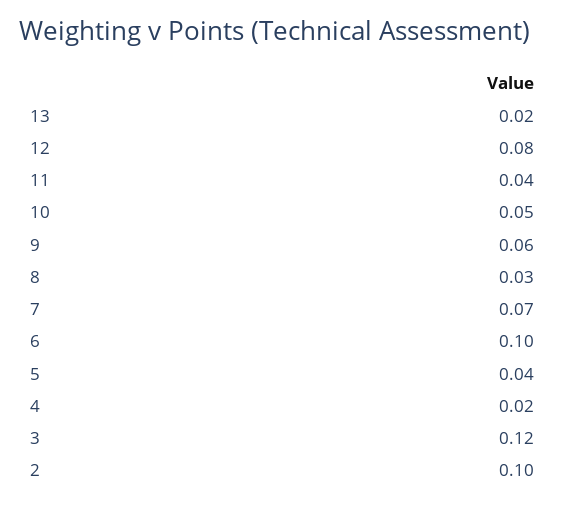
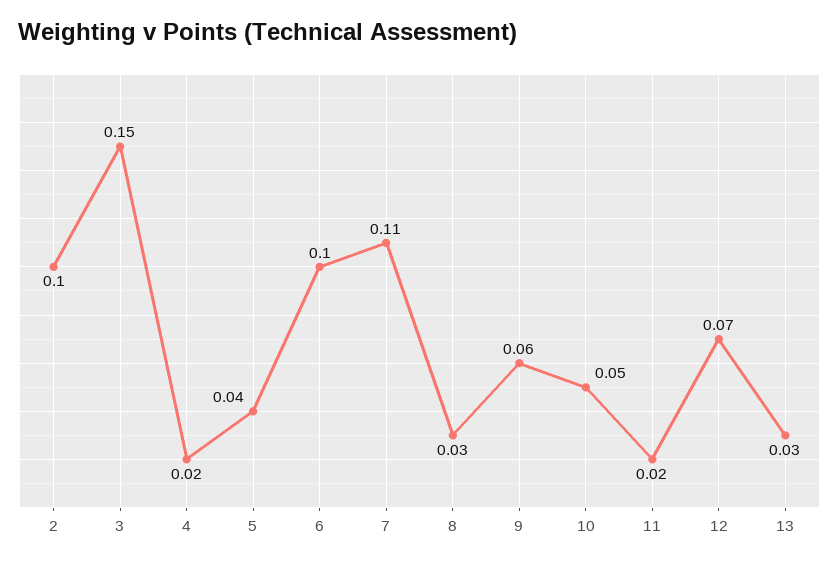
13: 0.02 -> 0.03
12: 0.08 -> 0.07
11: 0.04 -> 0.02
7: 0.07 -> 0.11
3: 0.12 -> 0.15

